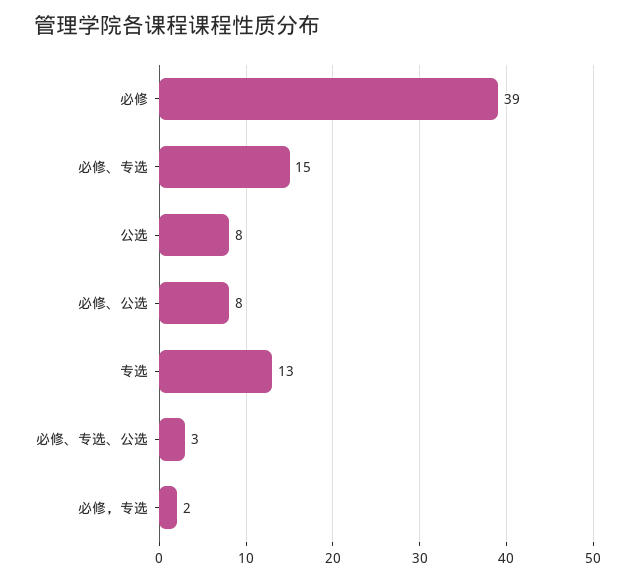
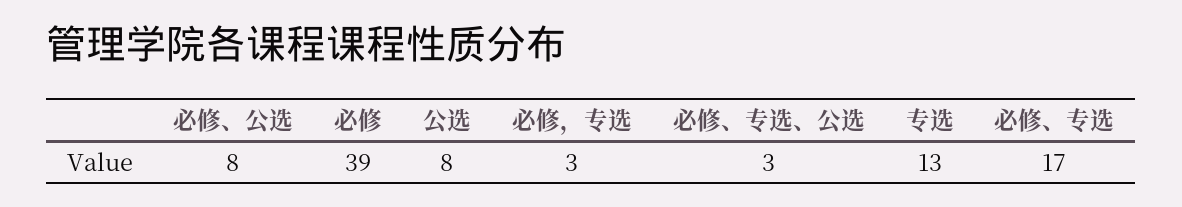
必修、专选: 15 -> 17
必修，专选: 2 -> 3

